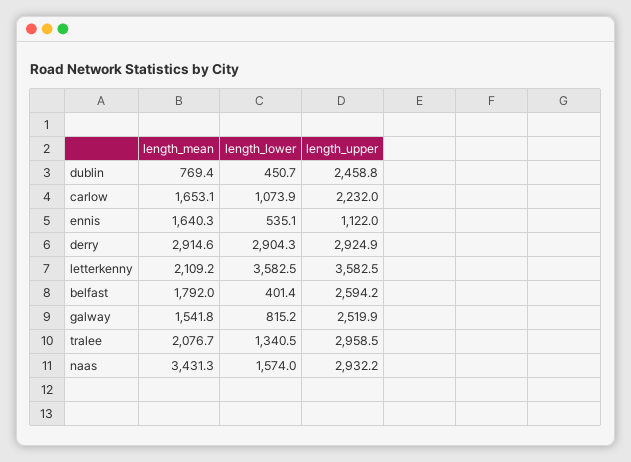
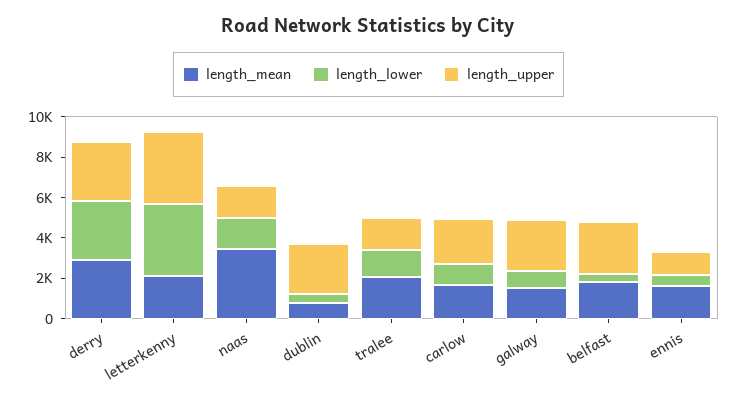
length_upper, tralee: 2958.5 -> 1500
length_upper, naas: 2932.2 -> 1500

